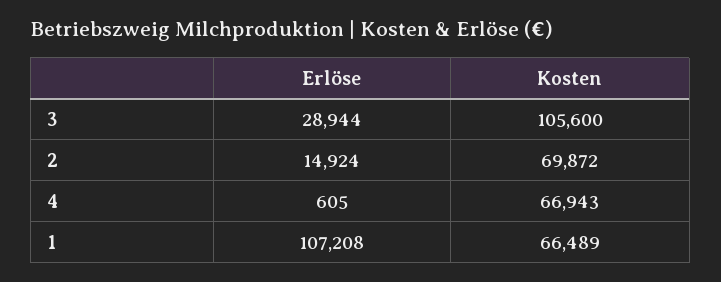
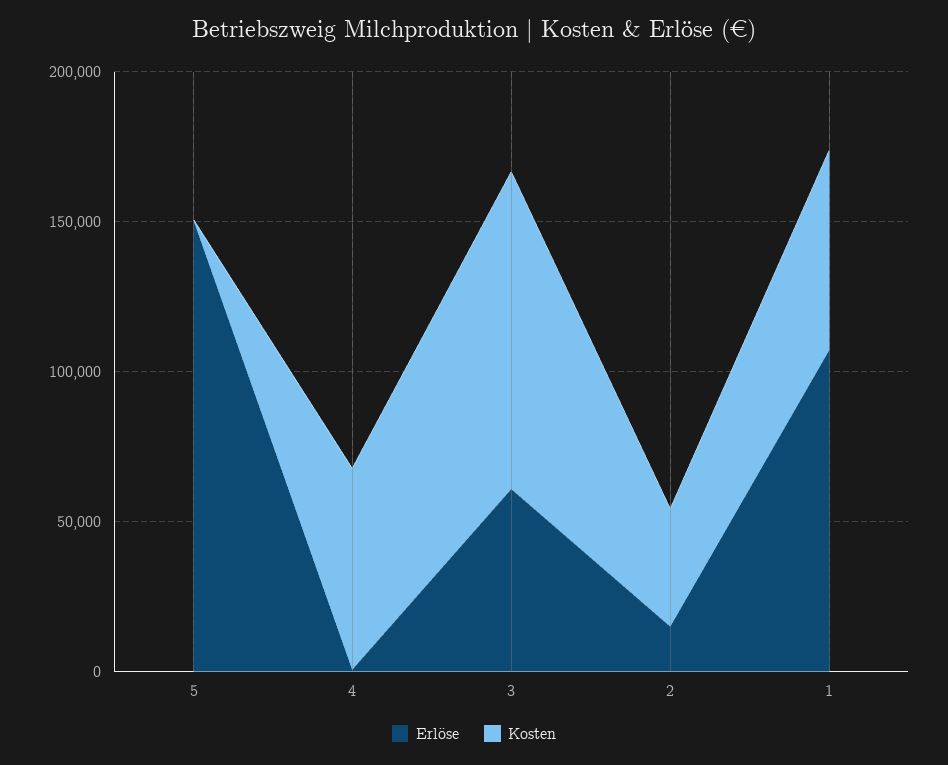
Erlöse, 3: 28944 -> 60000
Kosten, 2: 69872 -> 40000
Erlöse, 5: none -> 150000
Kosten, 5: none -> 0

